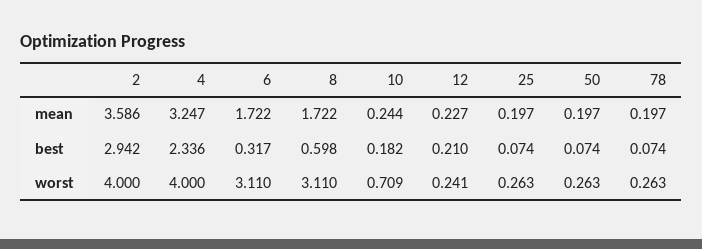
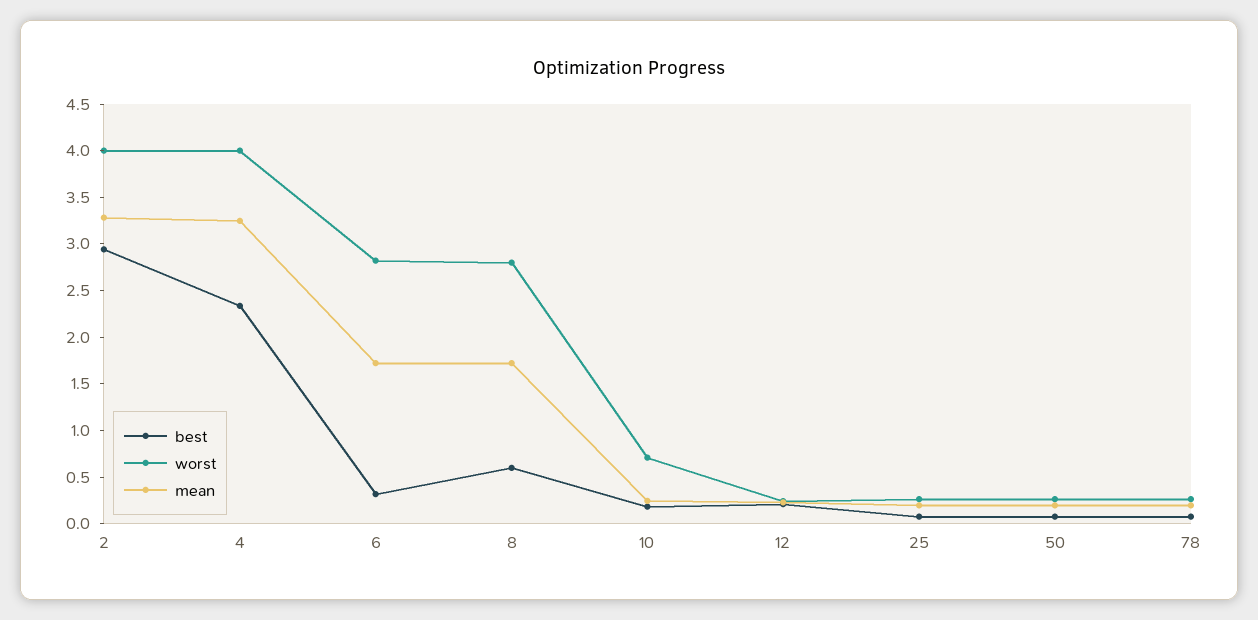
mean, 2: 3.586 -> 3.3
worst, 6: 3.11 -> 2.8
worst, 8: 3.11 -> 2.8

